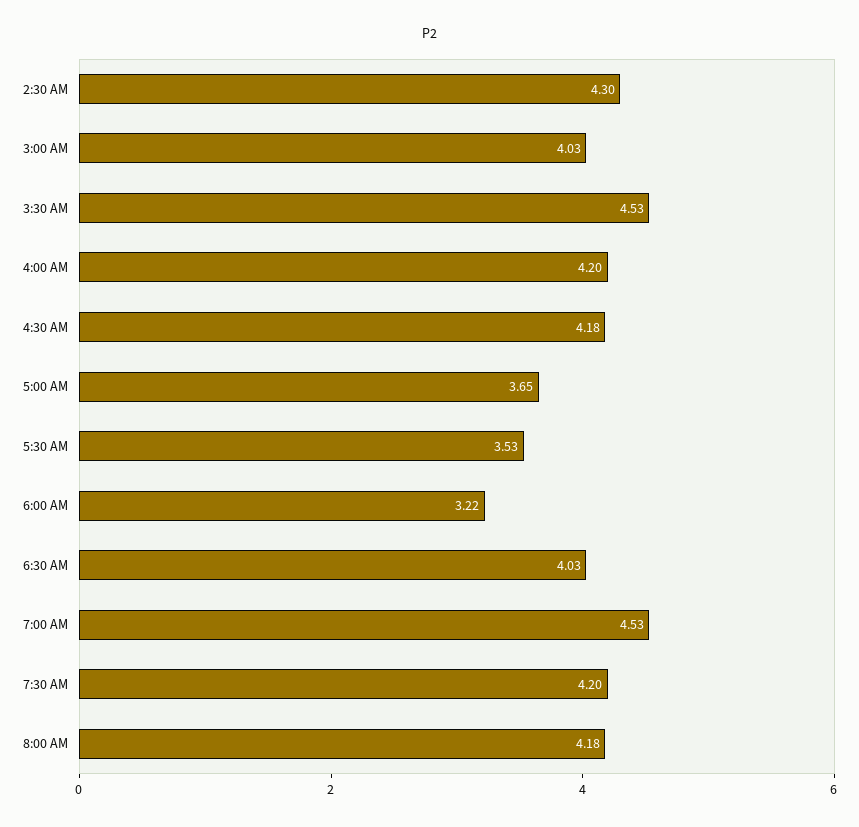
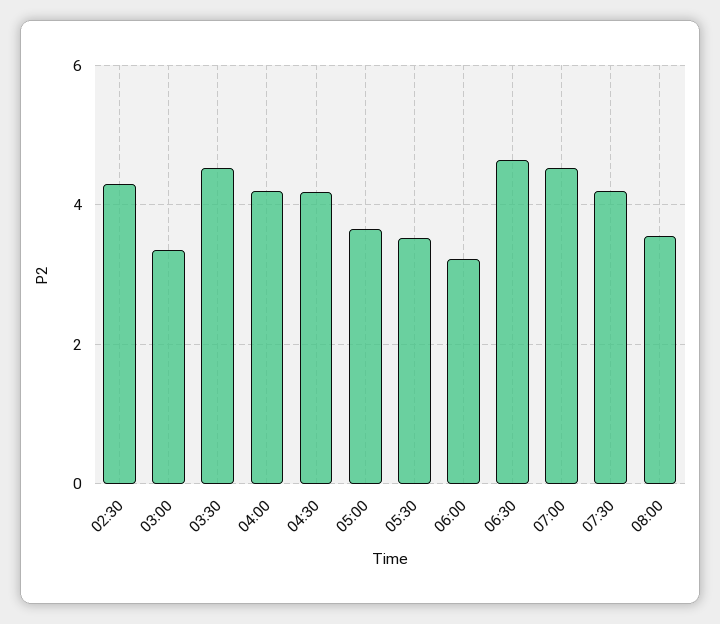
3:00 AM: 4.03 -> 3.4
6:30 AM: 4.03 -> 4.6
8:00 AM: 4.18 -> 3.6

